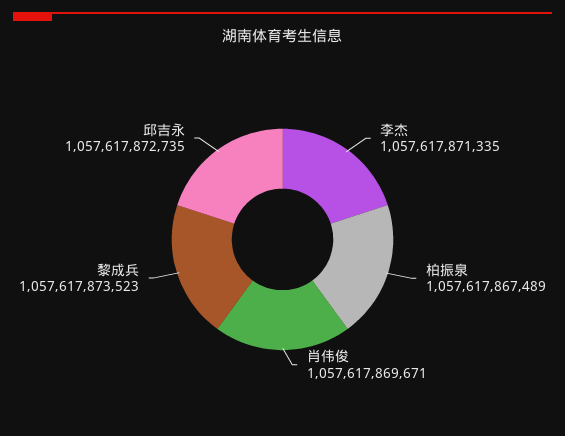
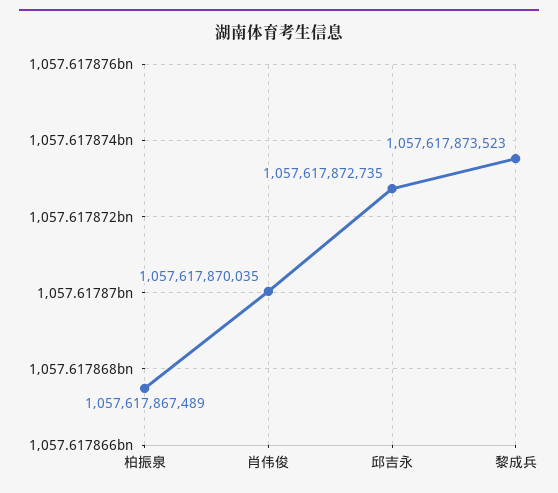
李杰: 1057617871335 -> none
肖伟俊: 1057617869671 -> 1057617870035

